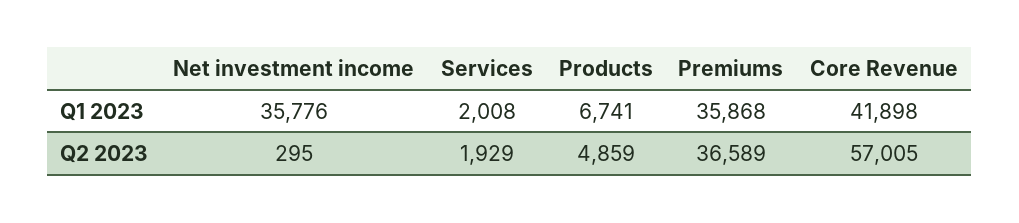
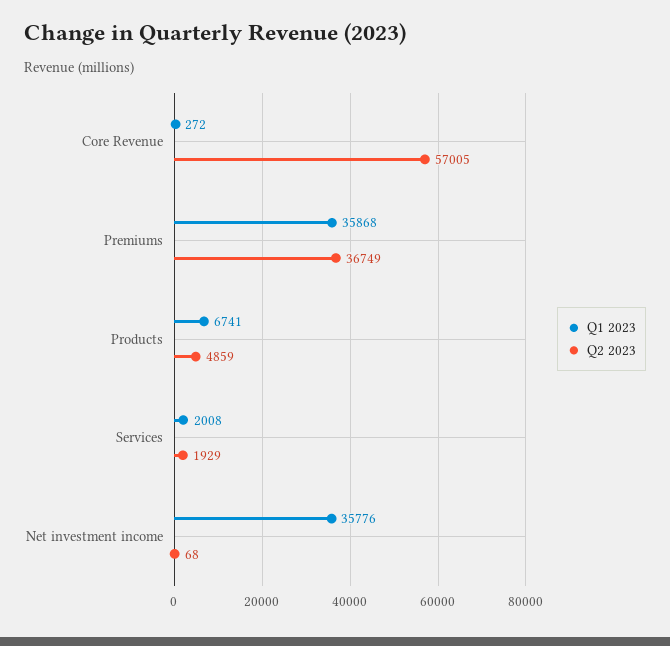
Q1 2023, Core Revenue: 41898 -> 272
Q2 2023, Net investment income: 295 -> 68
Q2 2023, Premiums: 36589 -> 36749

